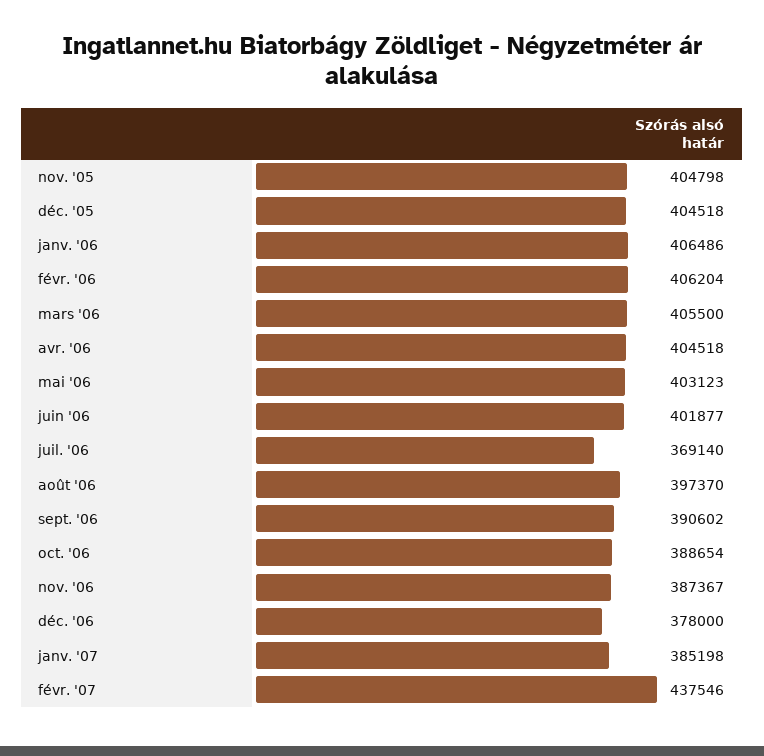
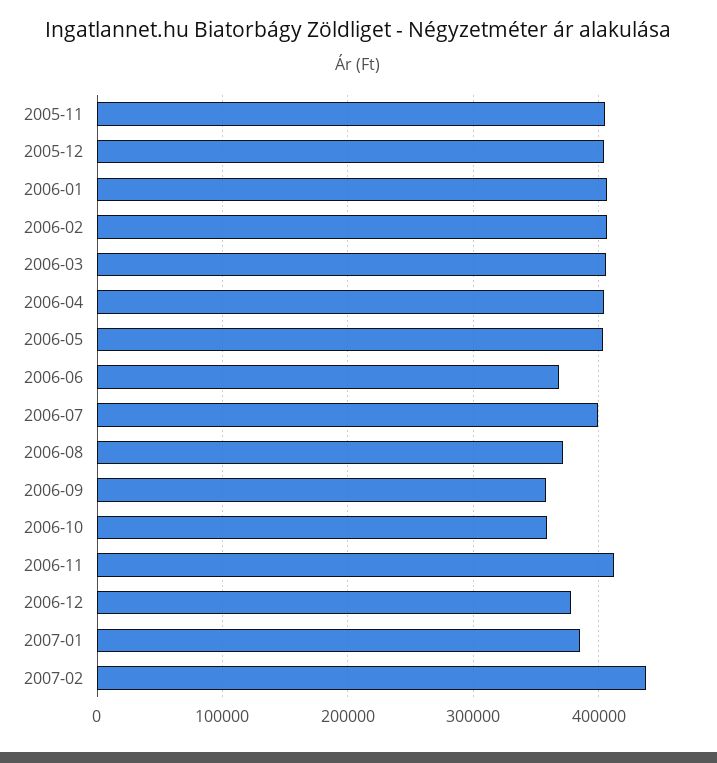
juin '06: 401877 -> 370000
juil. '06: 369140 -> 400000
août '06: 397370 -> 370000
sept. '06: 390602 -> 360000
oct. '06: 388654 -> 360000
nov. '06: 387367 -> 410000

